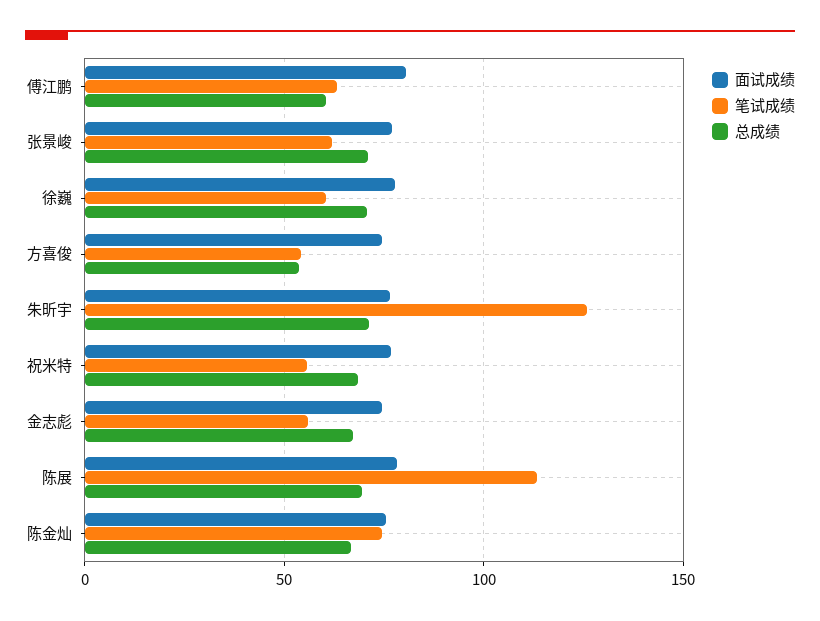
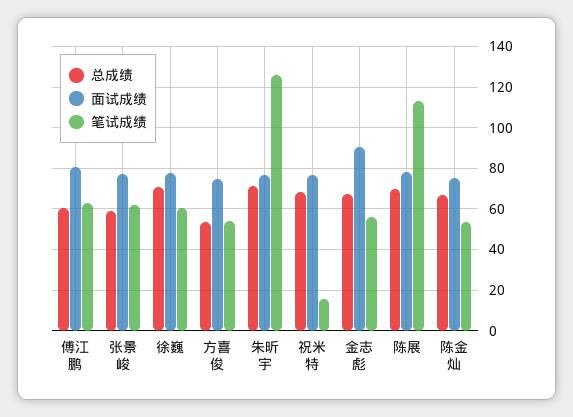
总成绩, 张景峻: 70 -> 60
笔试成绩, 祝米特: 55 -> 15
面试成绩, 金志彪: 75 -> 90
笔试成绩, 陈金灿: 75 -> 55

